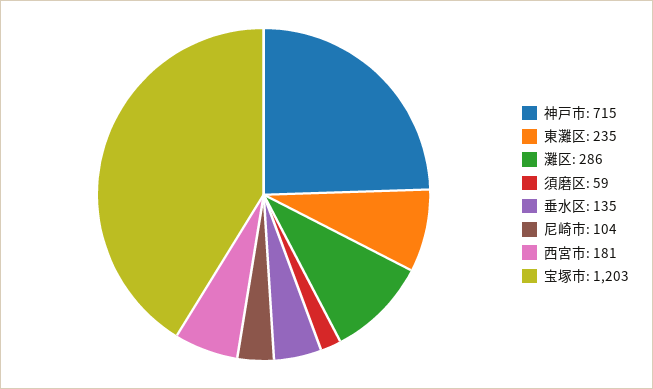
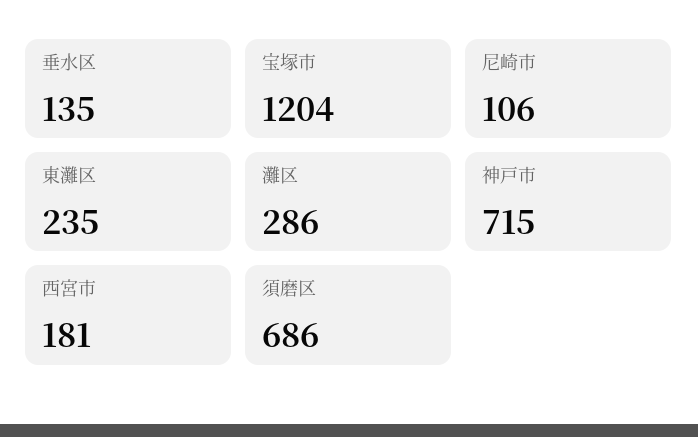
須磨区: 59 -> 686
尼崎市: 104 -> 106
宝塚市: 1203 -> 1204

